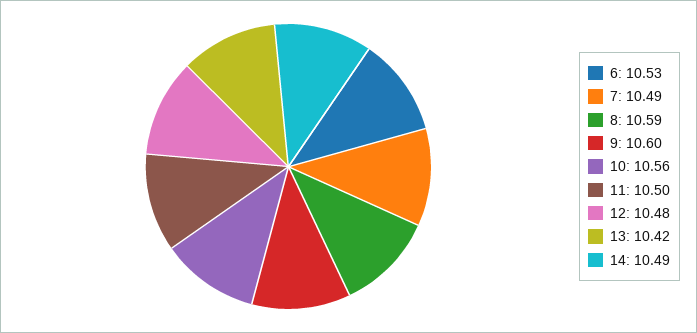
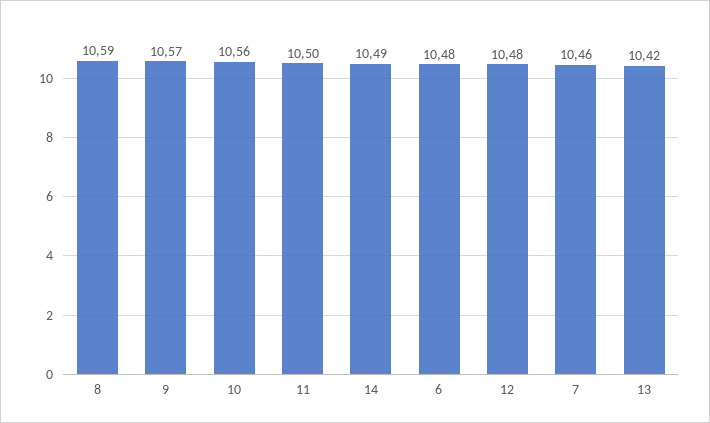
6: 10.53 -> 10.48
7: 10.49 -> 10.46
9: 10.6 -> 10.57

